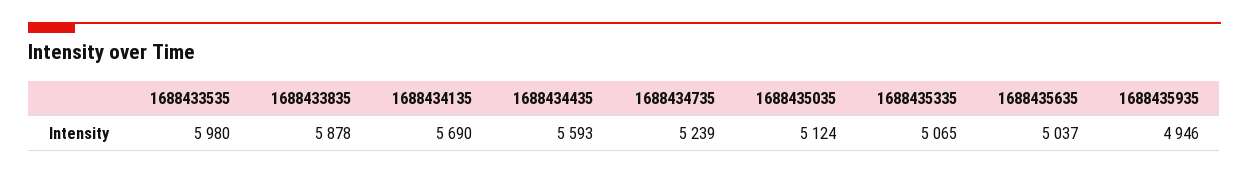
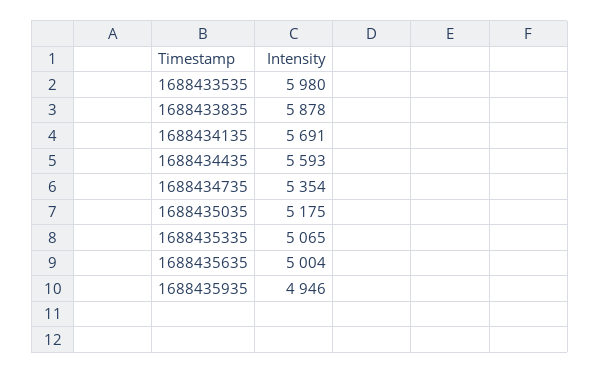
1688434135: 5690 -> 5691
1688434735: 5239 -> 5354
1688435035: 5124 -> 5175
1688435635: 5037 -> 5004

